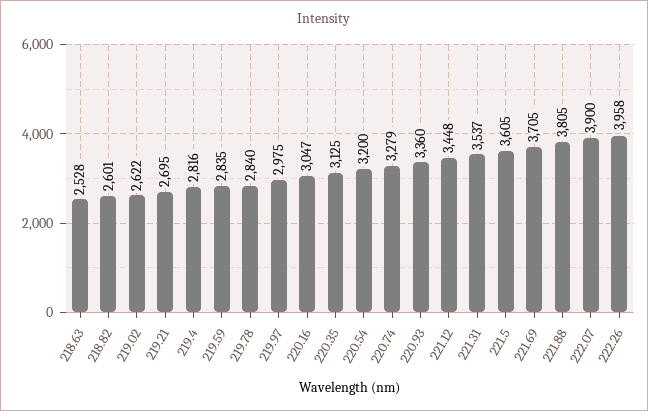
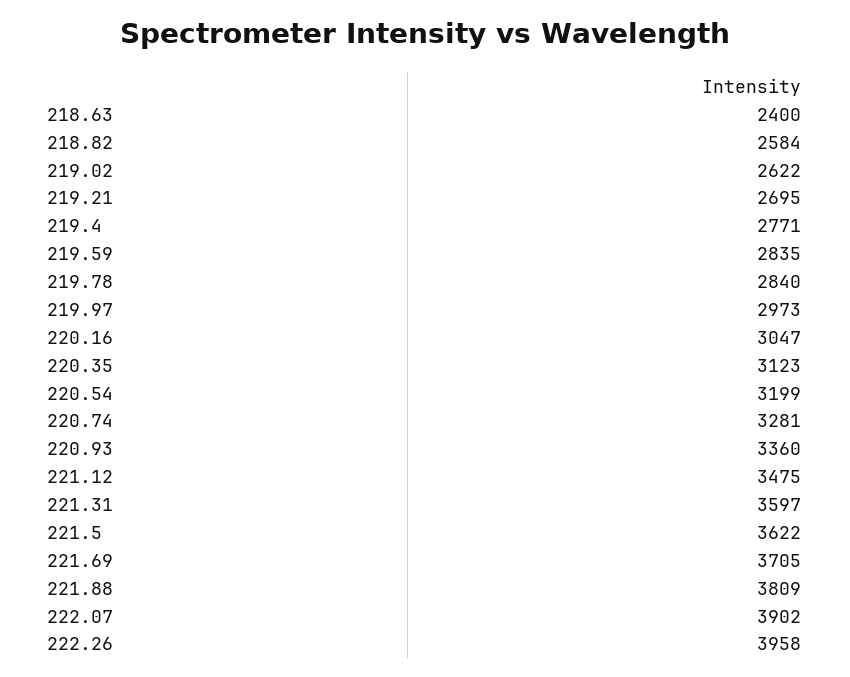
218.63: 2528 -> 2400
218.82: 2601 -> 2584
219.4: 2816 -> 2771
219.97: 2975 -> 2973
220.35: 3125 -> 3123
220.54: 3200 -> 3199
220.74: 3279 -> 3281
221.12: 3448 -> 3475
221.31: 3537 -> 3597
221.5: 3605 -> 3622
221.88: 3805 -> 3809
222.07: 3900 -> 3902

